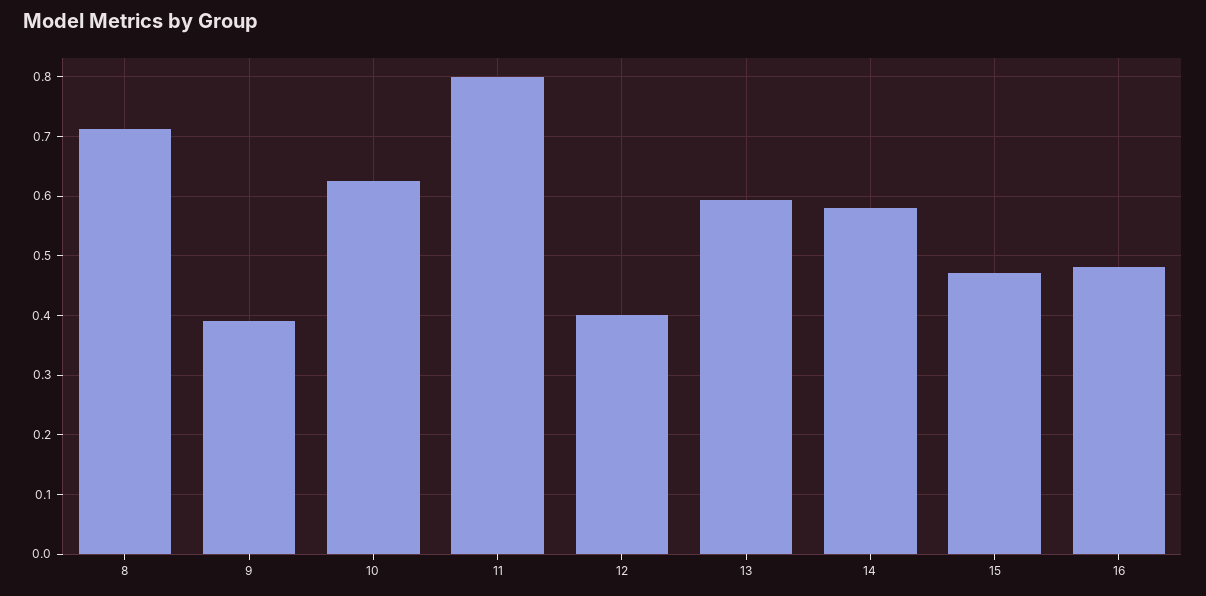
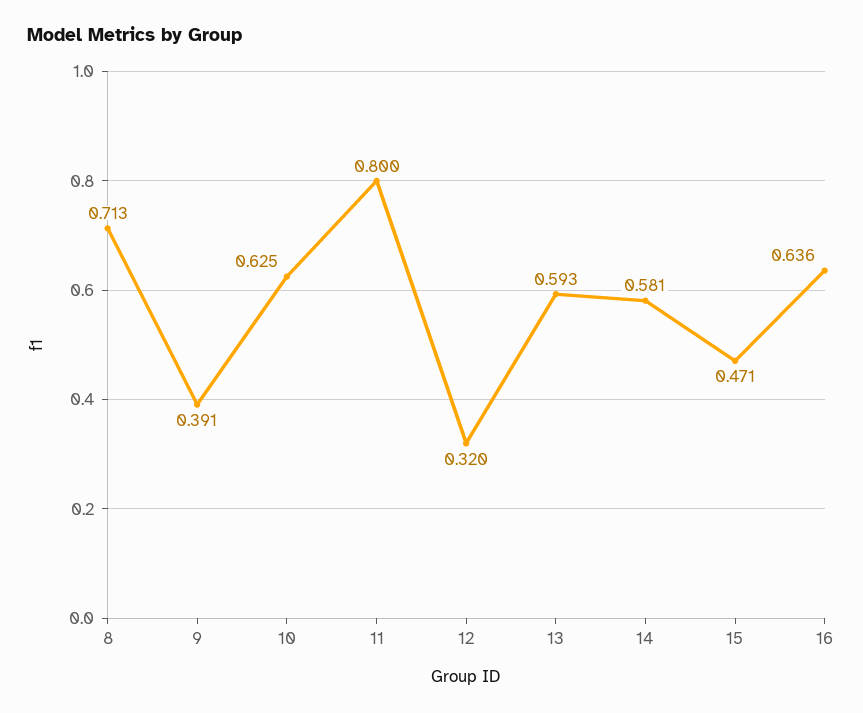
12: 0.4 -> 0.32
16: 0.48 -> 0.636

